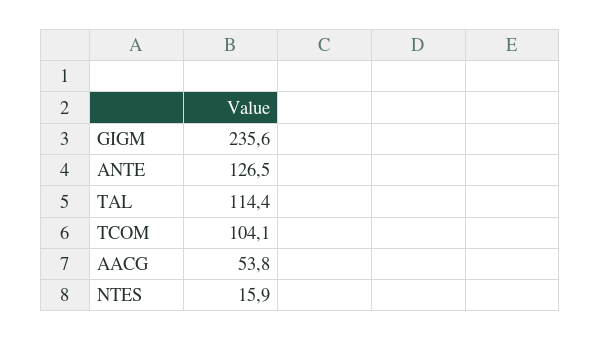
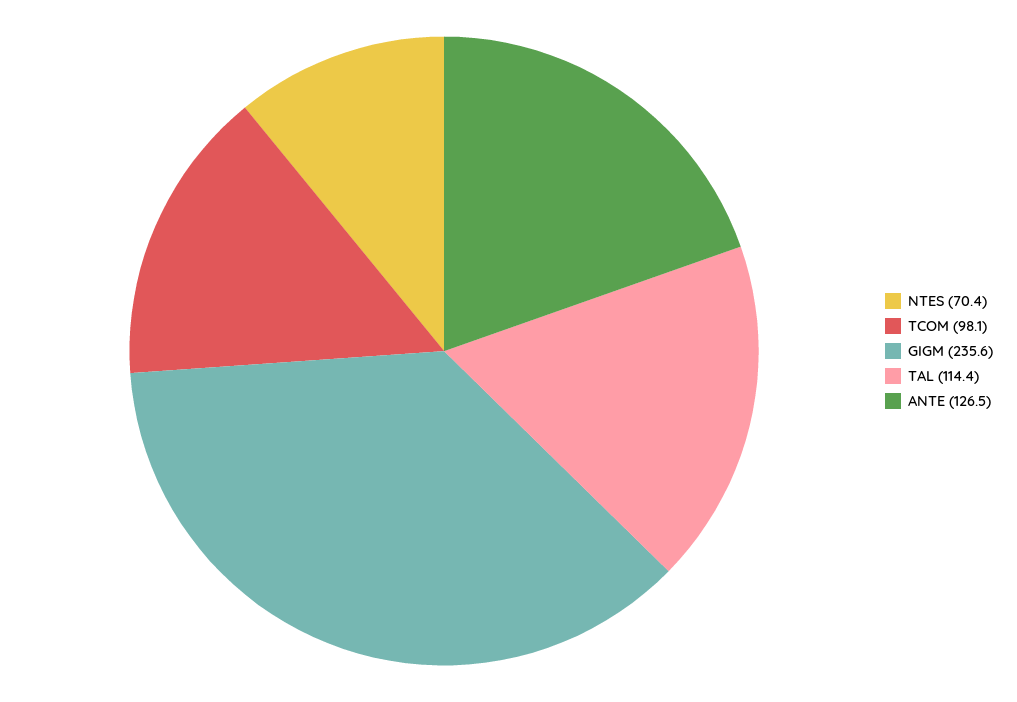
TCOM: 104.1 -> 98.1
AACG: 53.8 -> none
NTES: 15.9 -> 70.4

